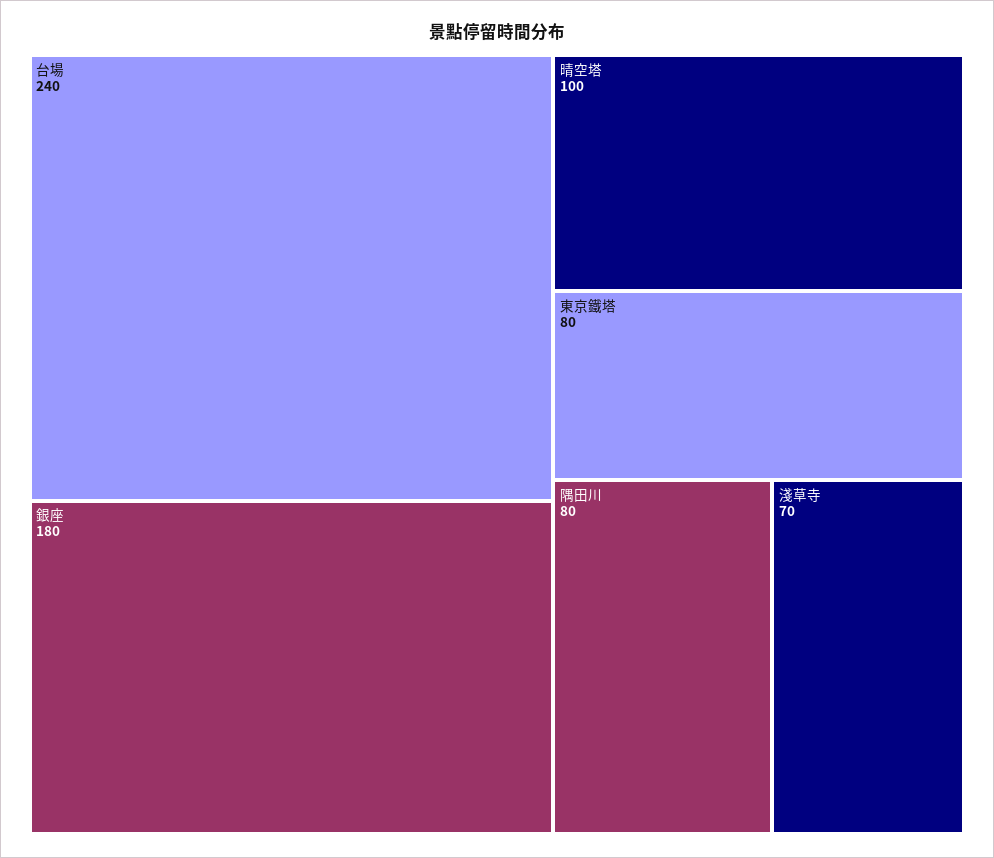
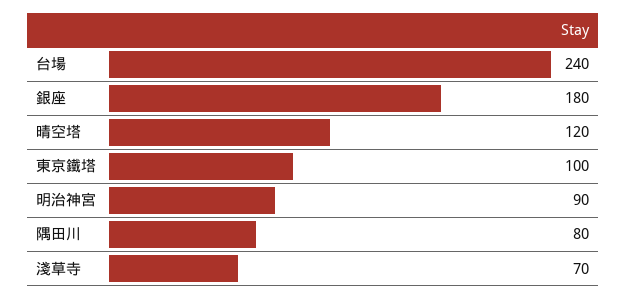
晴空塔: 100 -> 120
東京鐵塔: 80 -> 100
明治神宮: none -> 90

